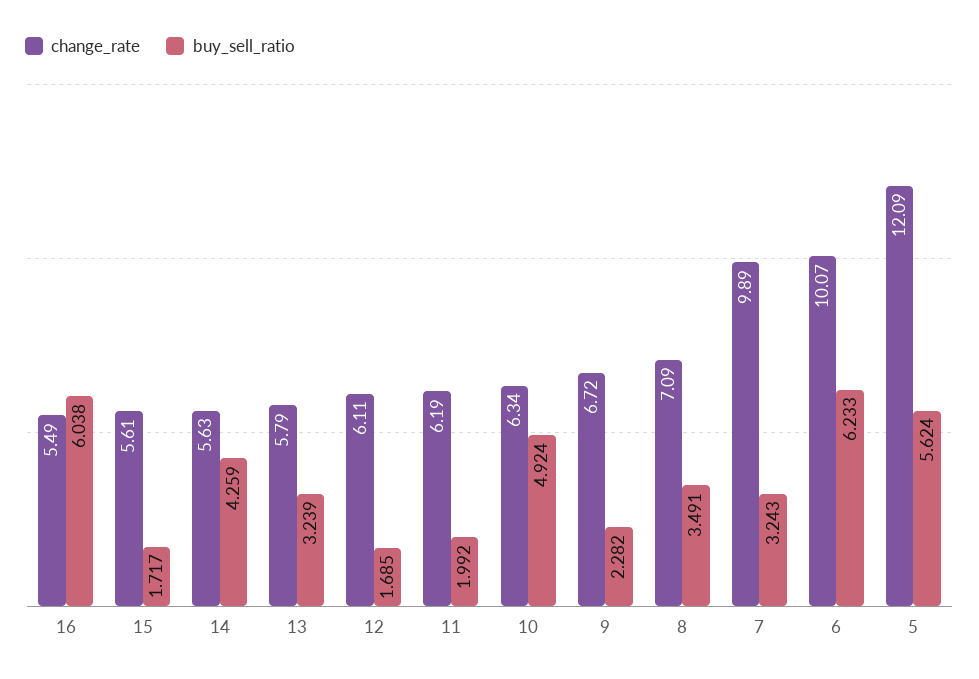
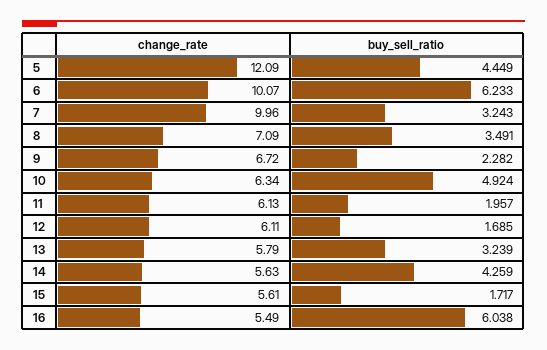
change_rate, 11: 6.19 -> 6.13
buy_sell_ratio, 11: 1.992 -> 1.957
change_rate, 7: 9.89 -> 9.96
buy_sell_ratio, 5: 5.624 -> 4.449

